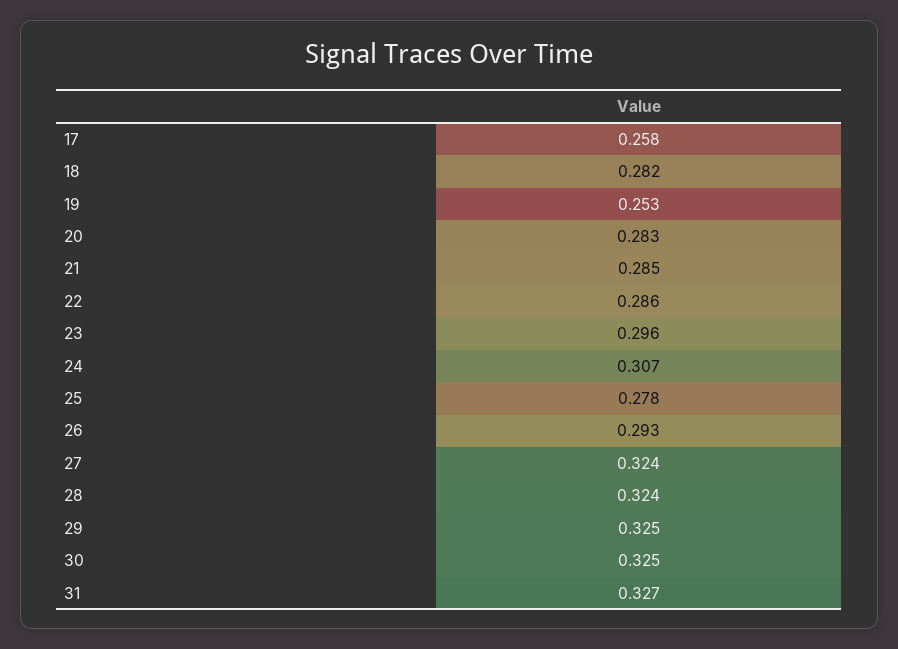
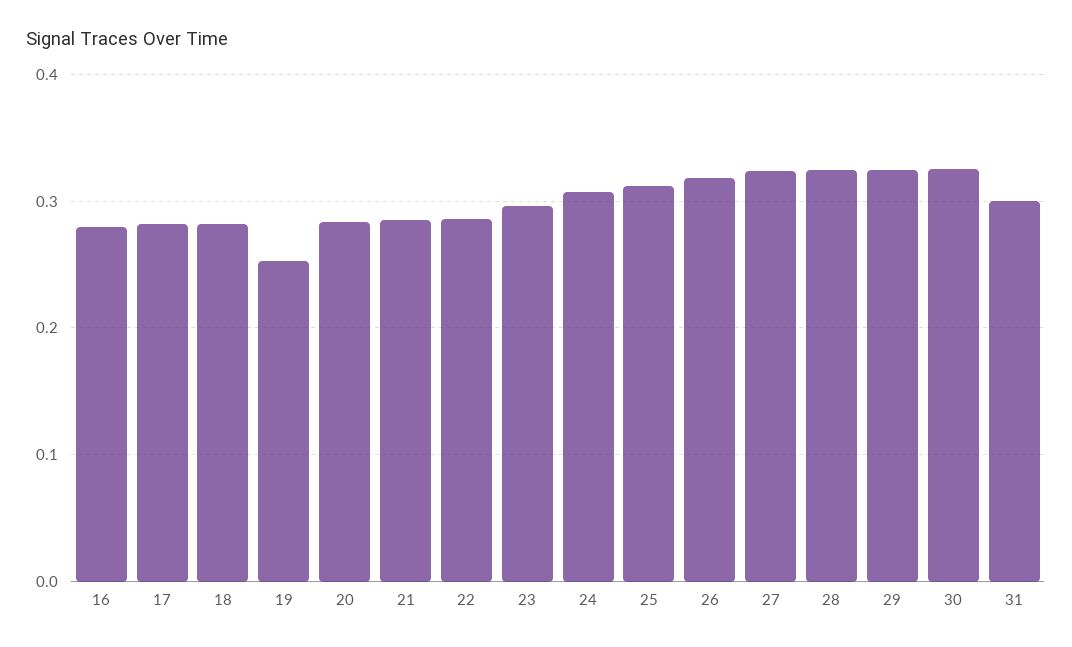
17: 0.258 -> 0.28
25: 0.278 -> 0.31
26: 0.293 -> 0.32
31: 0.327 -> 0.3
16: none -> 0.28

